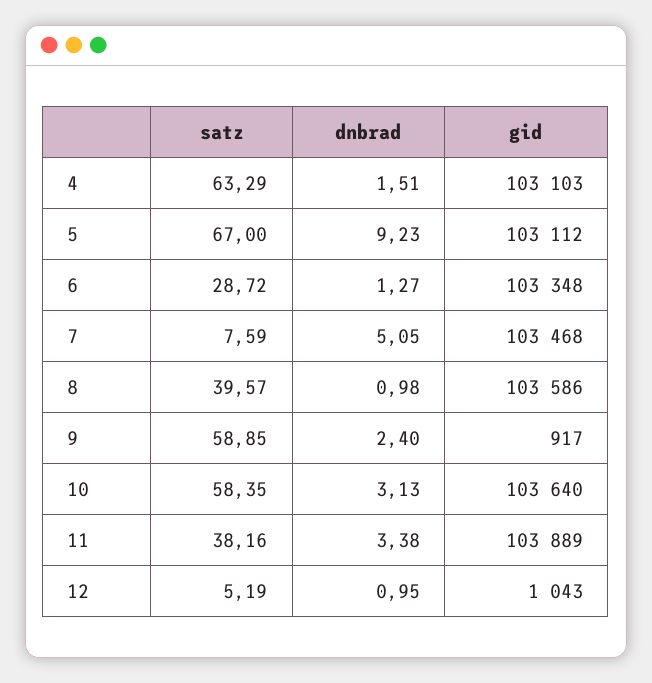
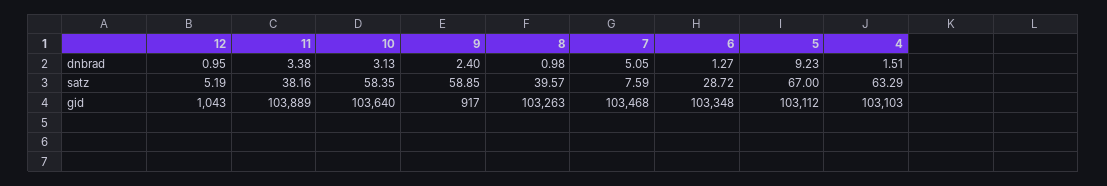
gid, 8: 103586 -> 103263

